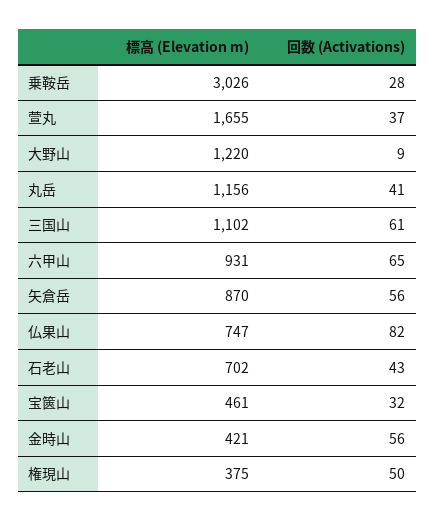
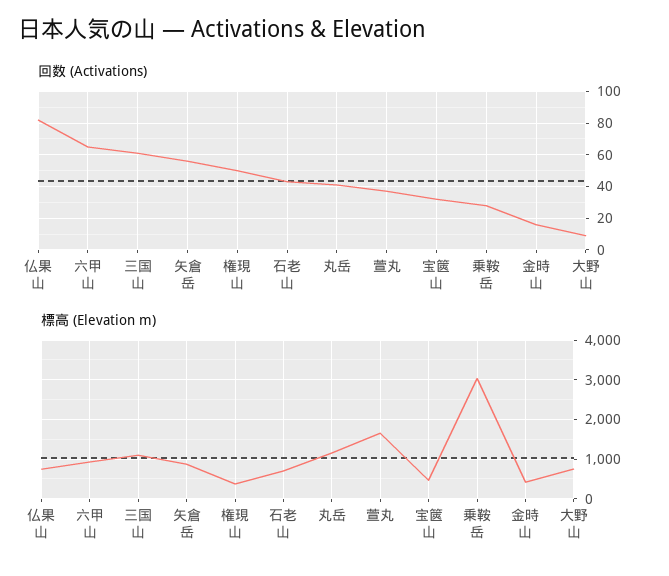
標高 (Elevation m), 大野山: 1220 -> 800
回数 (Activations), 金時山: 56 -> 15

